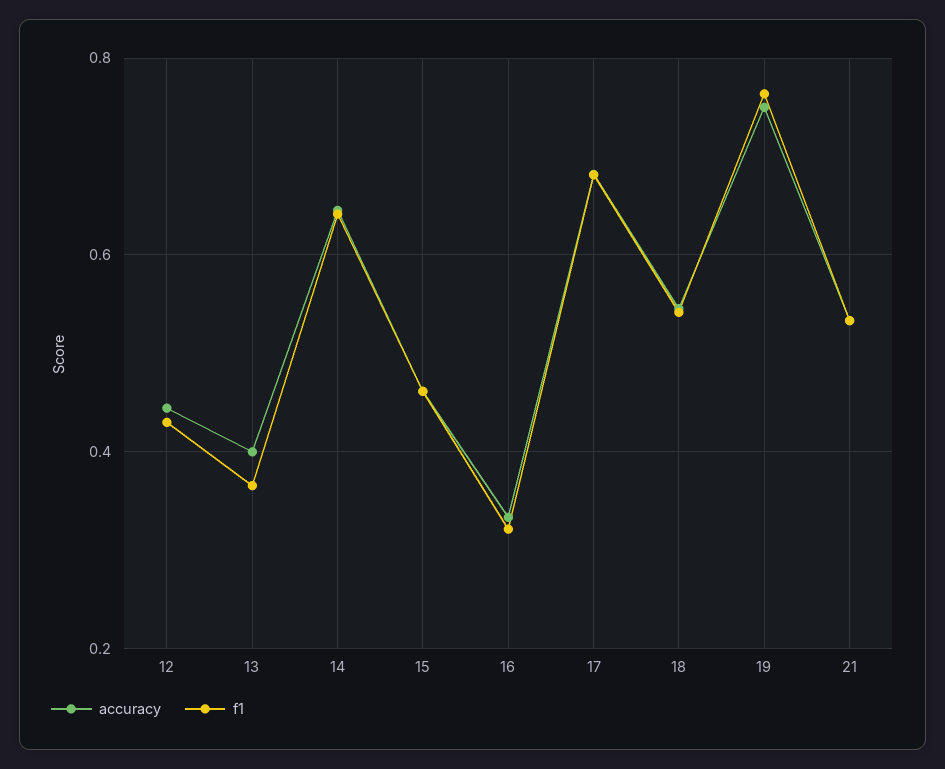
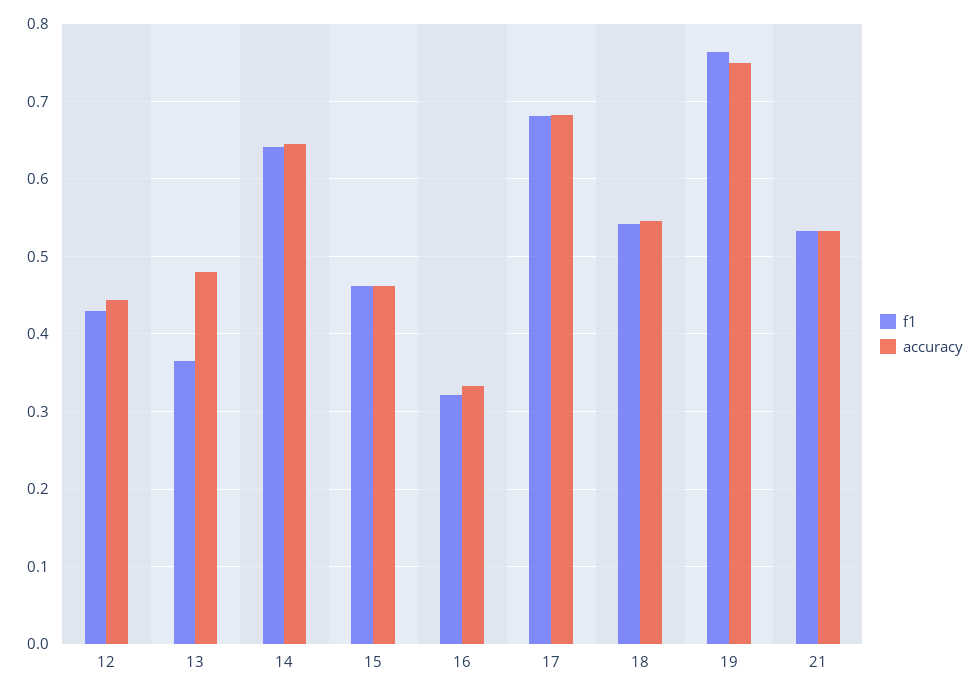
accuracy, 13: 0.4 -> 0.48

